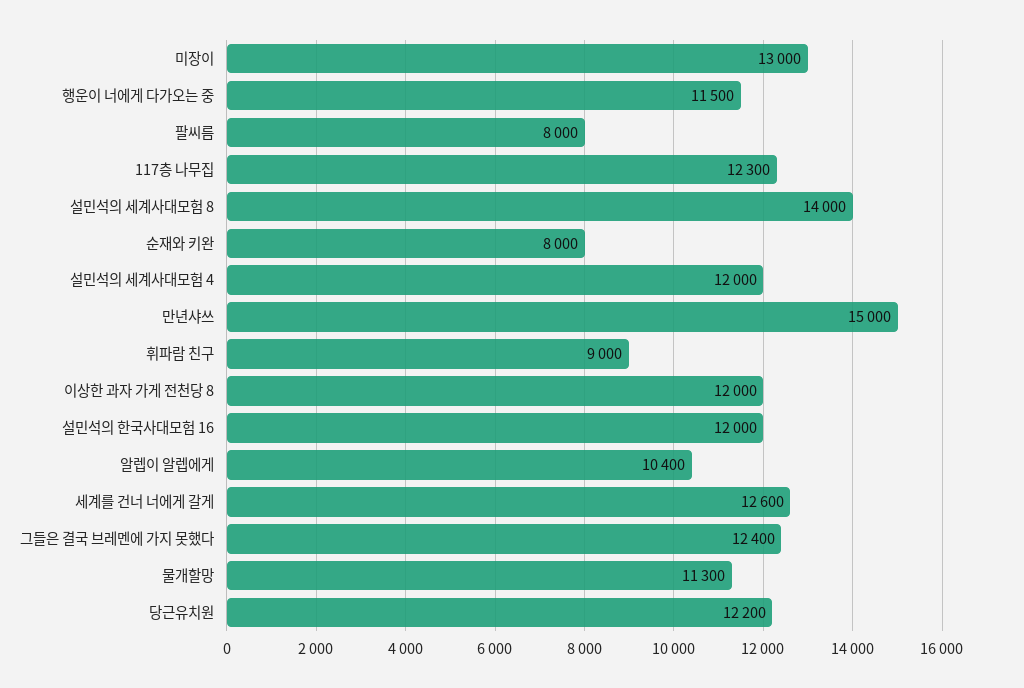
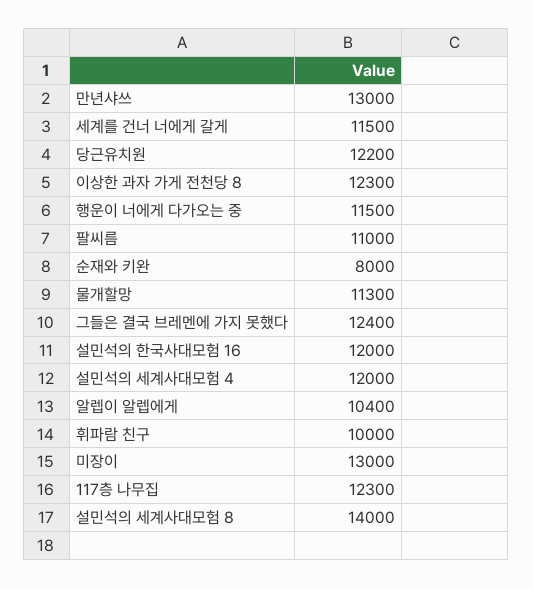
팔씨름: 8000 -> 11000
만년샤쓰: 15000 -> 13000
휘파람 친구: 9000 -> 10000
이상한 과자 가게 전천당 8: 12000 -> 12300
세계를 건너 너에게 갈게: 12600 -> 11500

